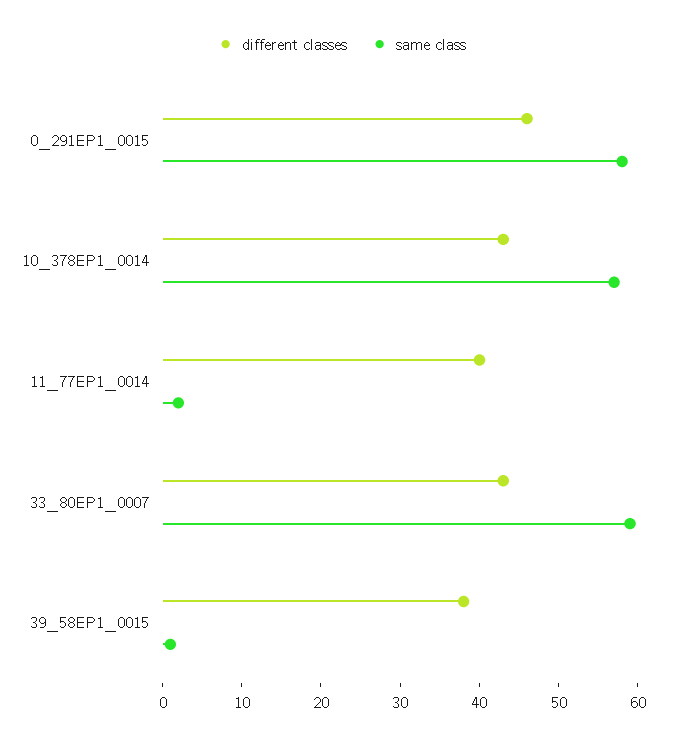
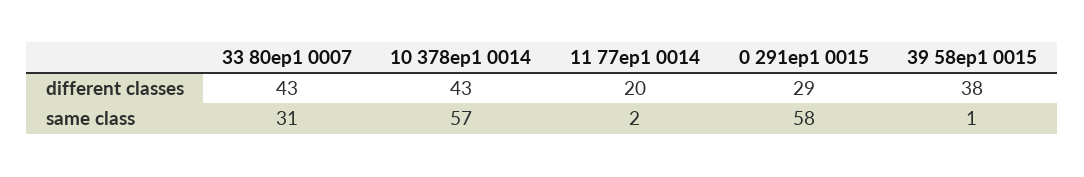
different classes, 0_291EP1_0015: 45 -> 29
different classes, 11_77EP1_0014: 40 -> 20
same class, 33_80EP1_0007: 60 -> 31

